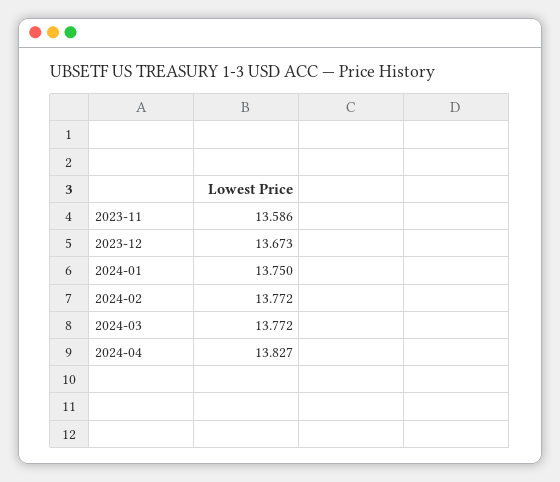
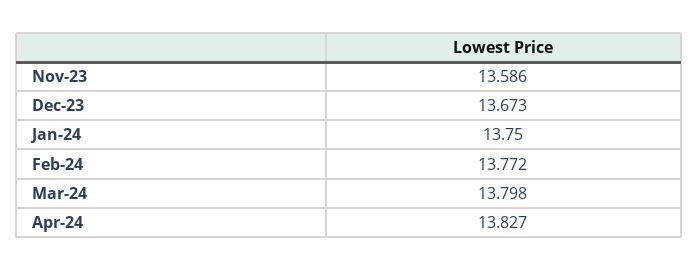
2024-03: 13.772 -> 13.798

